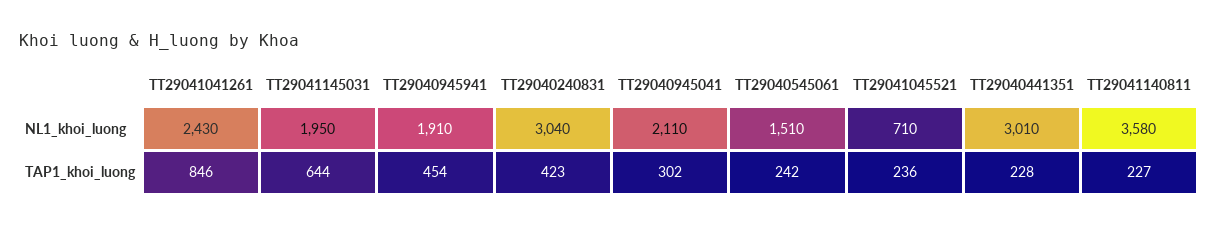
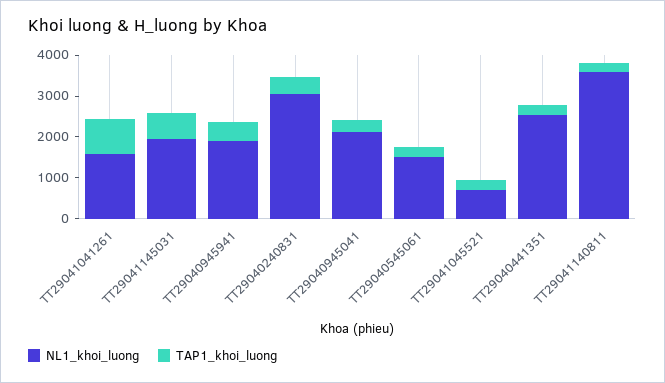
NL1_khoi_luong, TT29041041261: 2430 -> 1600
NL1_khoi_luong, TT29040441351: 3010 -> 2600

